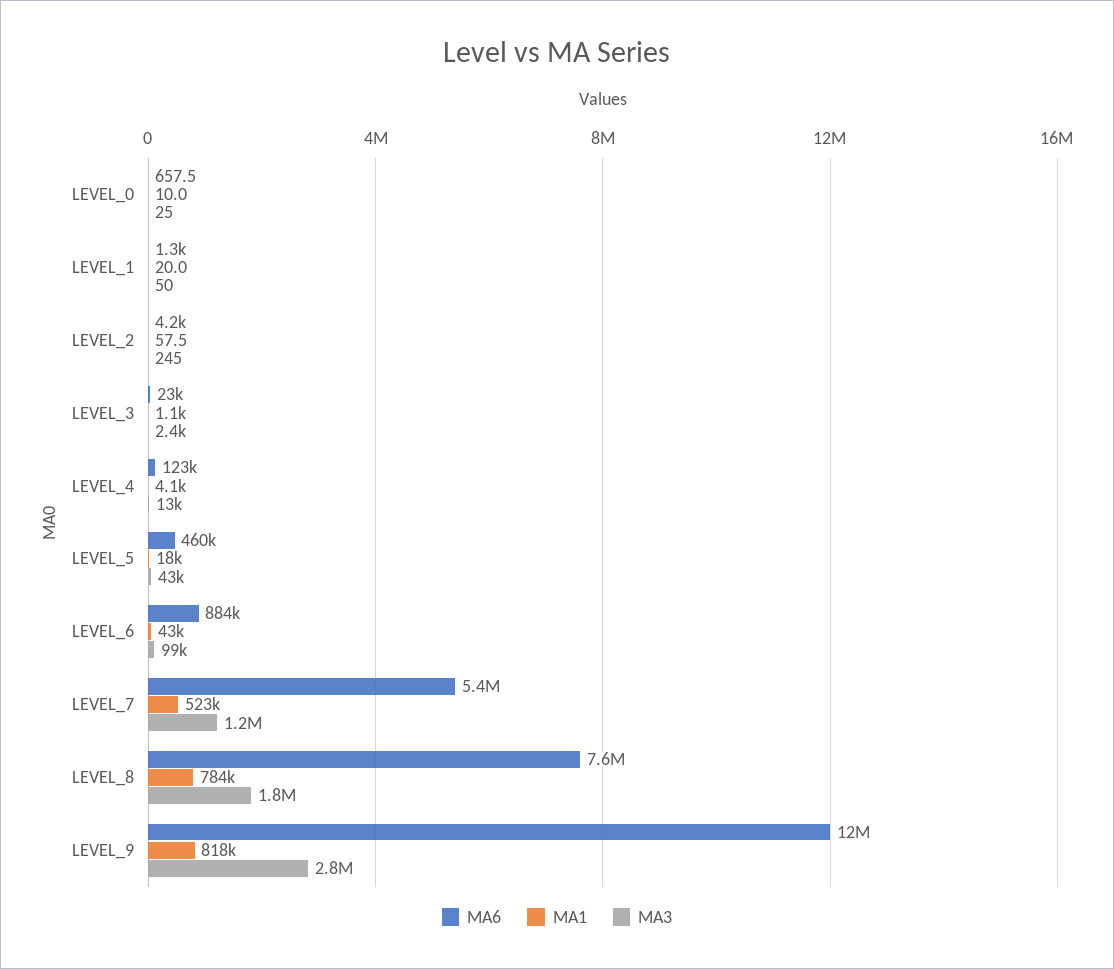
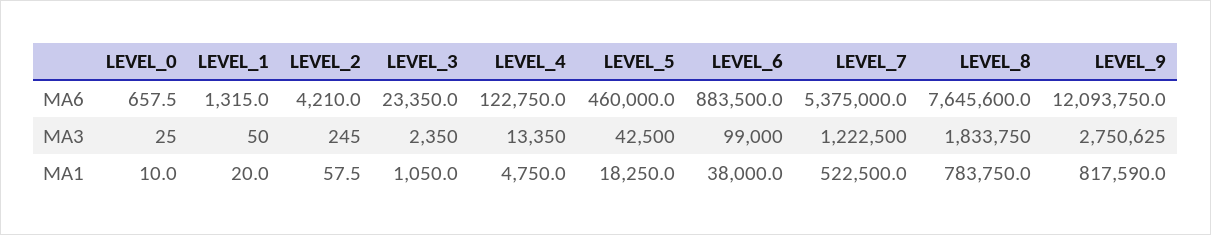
MA1, LEVEL_4: 4100 -> 4750
MA1, LEVEL_6: 43000 -> 38000

